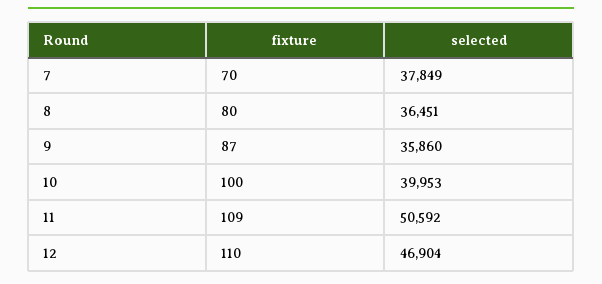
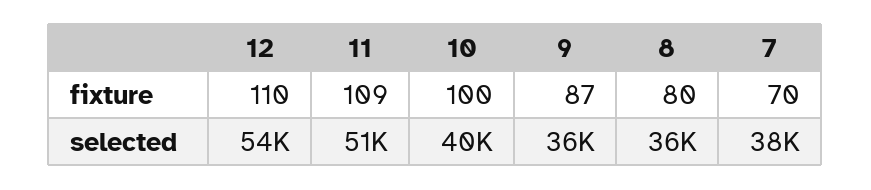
selected, 12: 46904 -> 54000

